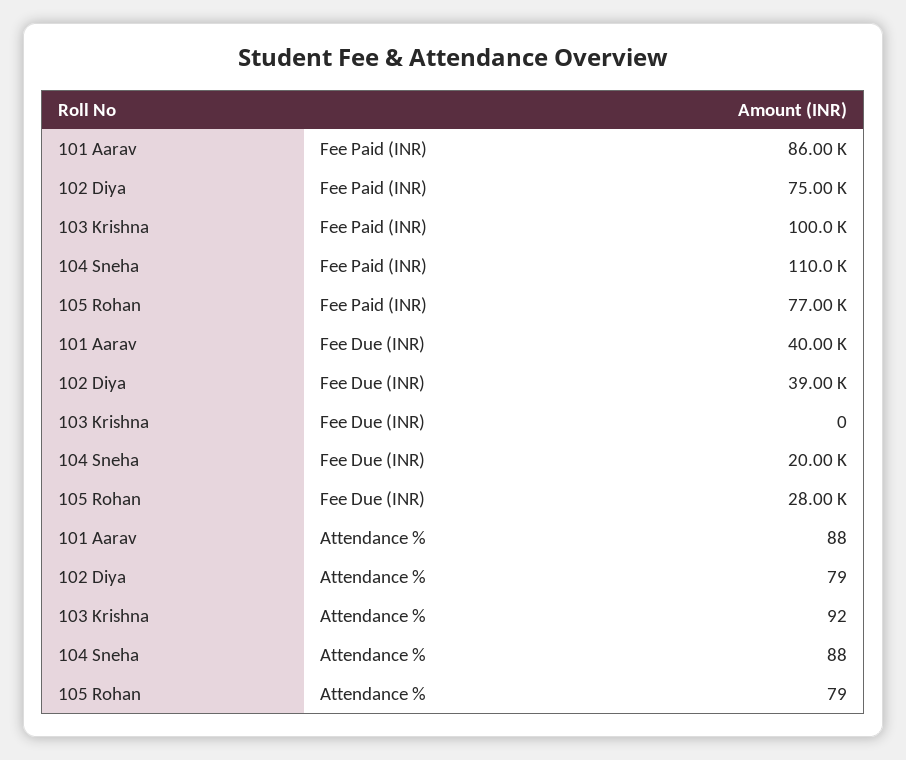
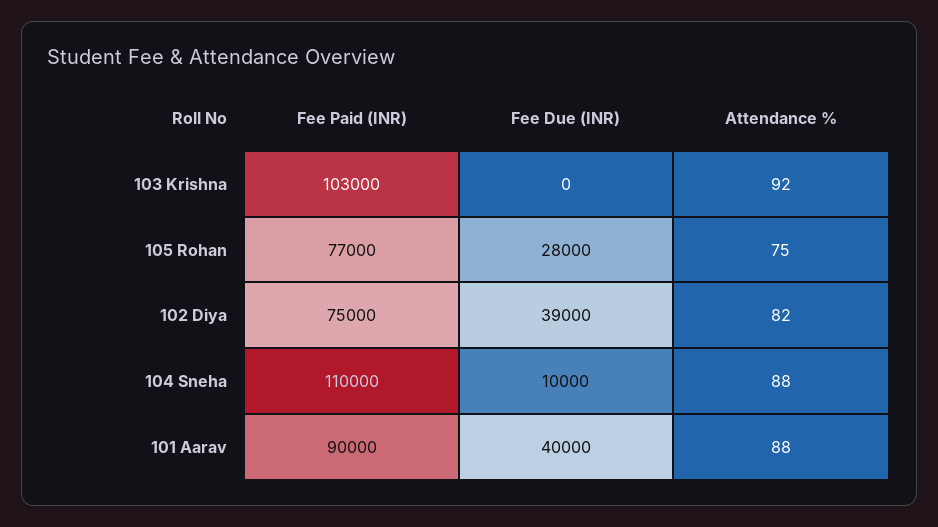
101 Aarav, Fee Paid (INR): 86000 -> 90000
103 Krishna, Fee Paid (INR): 100000 -> 103000
104 Sneha, Fee Due (INR): 20000 -> 10000
102 Diya, Attendance %: 79 -> 82
105 Rohan, Attendance %: 79 -> 75

